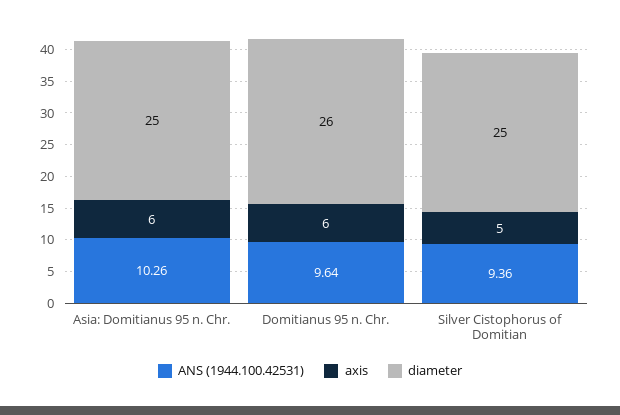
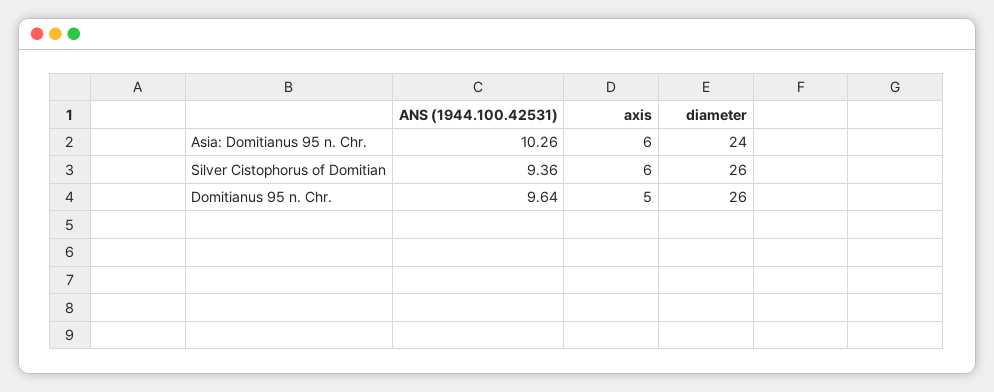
diameter, Asia: Domitianus 95 n. Chr.: 25 -> 24
axis, Domitianus 95 n. Chr.: 6 -> 5
axis, Silver Cistophorus of Domitian: 5 -> 6
diameter, Silver Cistophorus of Domitian: 25 -> 26

